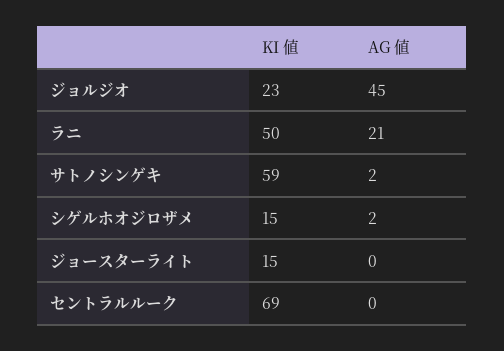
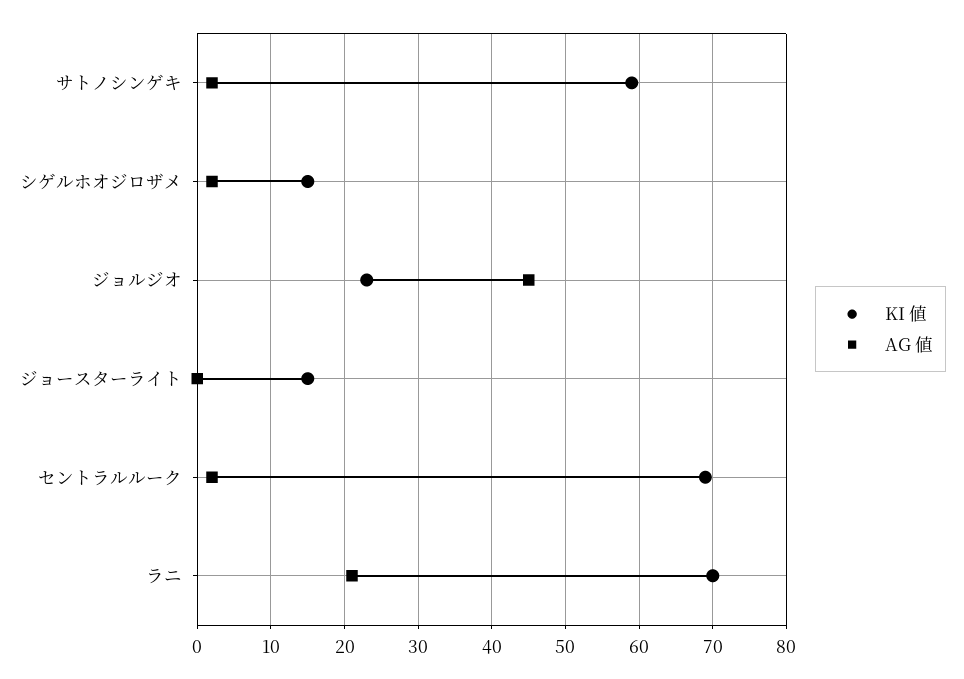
KI 値, ラニ: 50 -> 70
AG 値, セントラルルーク: 0 -> 2

